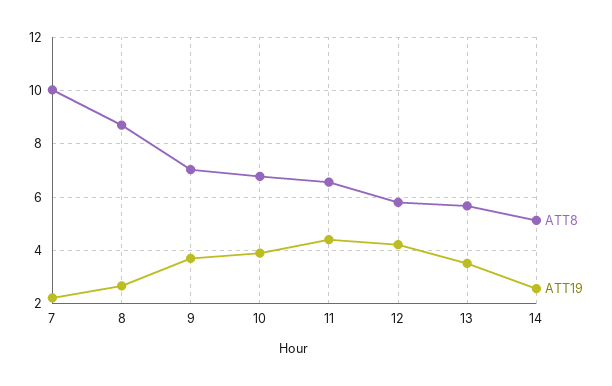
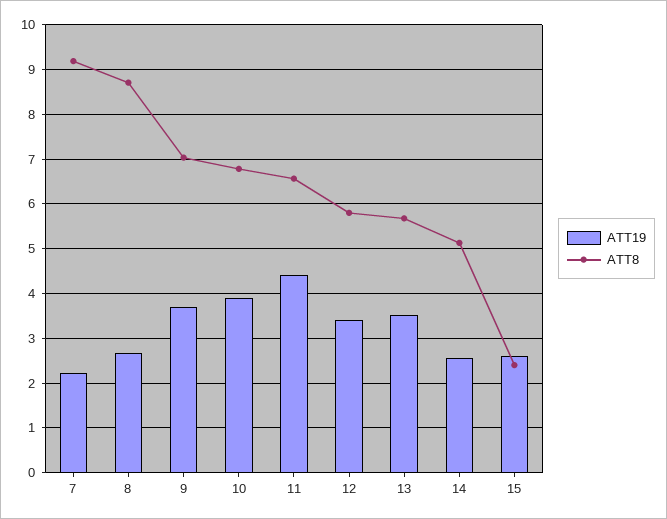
ATT8, 7: 10 -> 9.2
ATT19, 12: 4.25 -> 3.4
ATT19, 15: none -> 2.6
ATT8, 15: none -> 2.4

